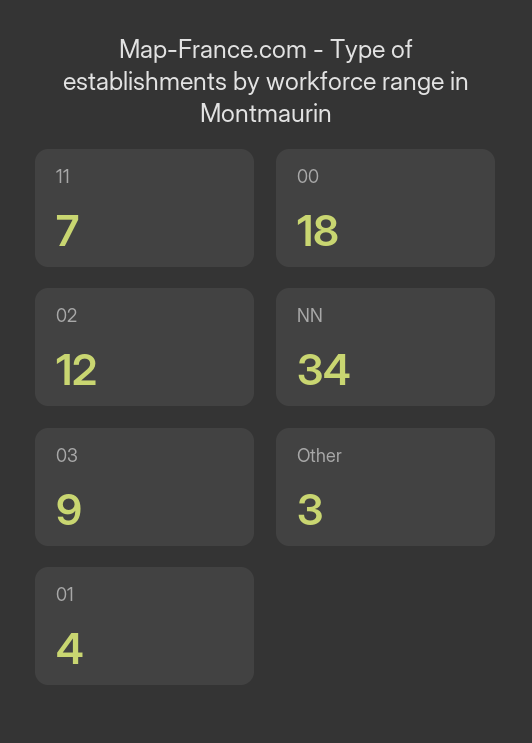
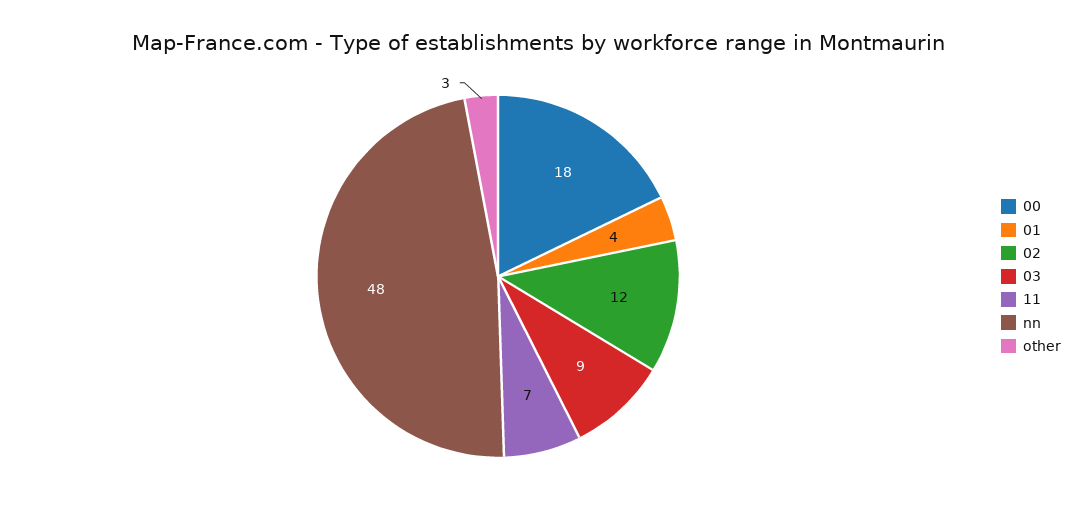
NN: 34 -> 48

